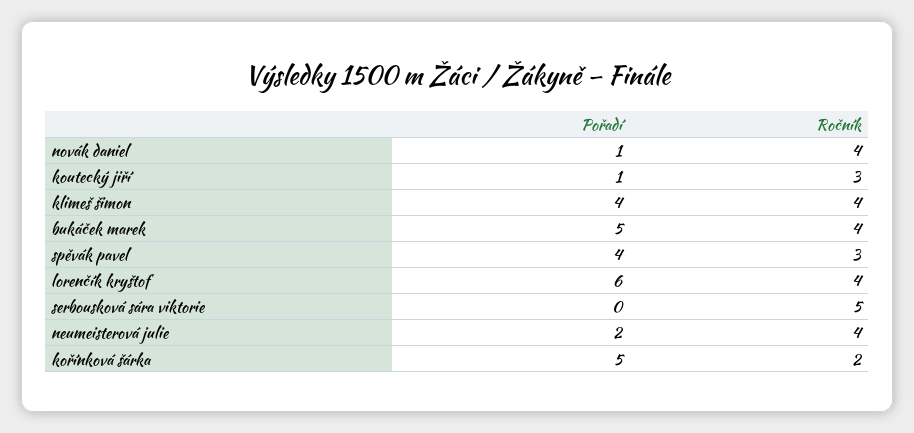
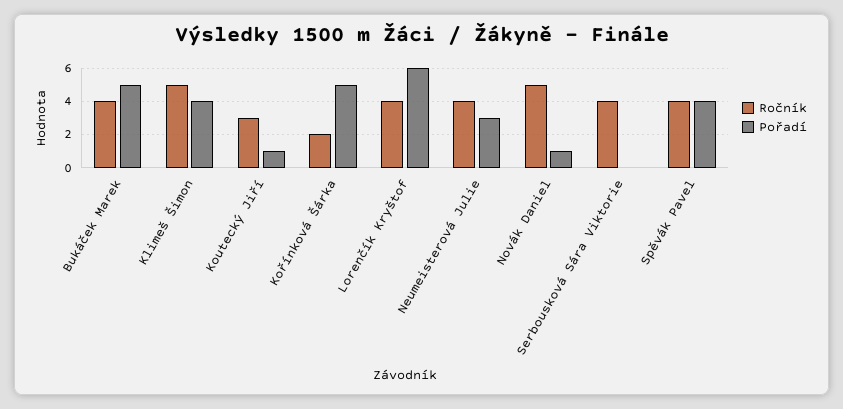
Ročník, novák daniel: 4 -> 5
Ročník, klimeš šimon: 4 -> 5
Ročník, spěvák pavel: 3 -> 4
Ročník, serbousková sára viktorie: 5 -> 4
Pořadí, neumeisterová julie: 2 -> 3

